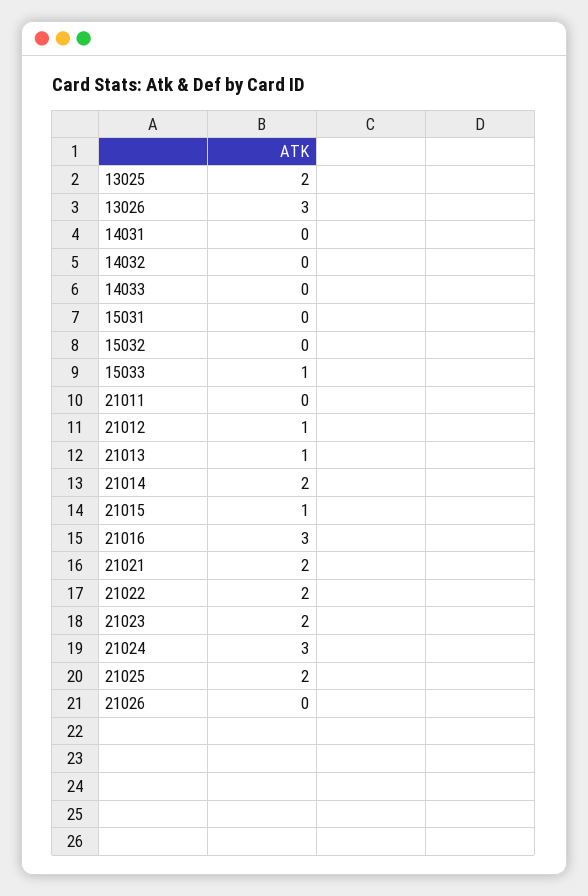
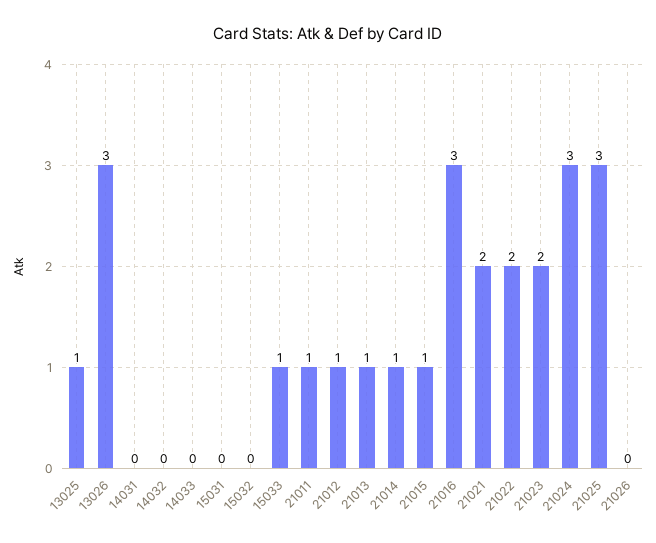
13025: 2 -> 1
21011: 0 -> 1
21014: 2 -> 1
21025: 2 -> 3

